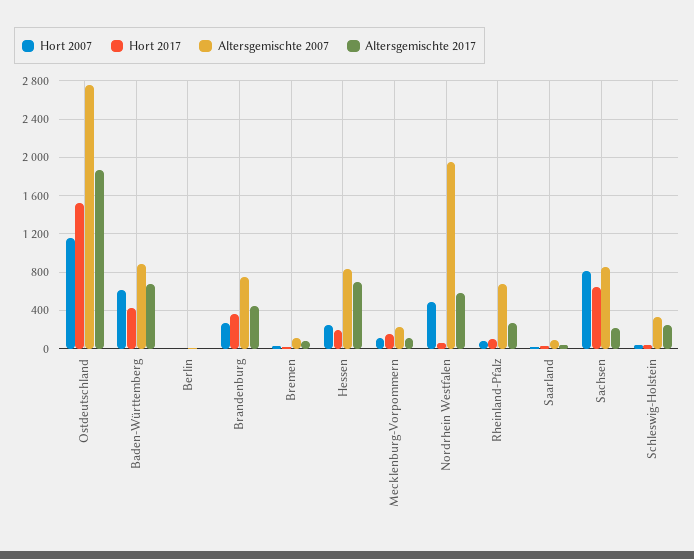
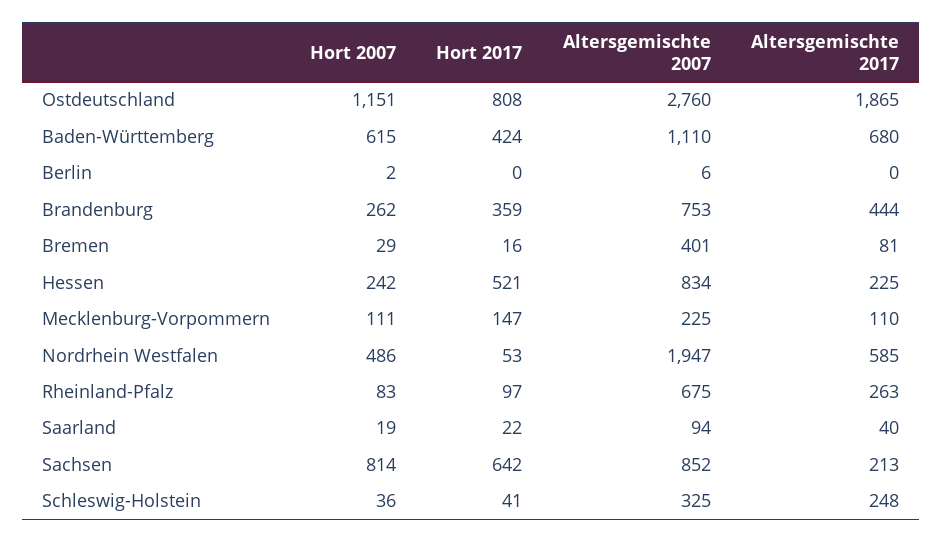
Hort 2017, Ostdeutschland: 1500 -> 808
Altersgemischte 2007, Baden-Württemberg: 900 -> 1110
Altersgemischte 2007, Bremen: 100 -> 401
Hort 2017, Hessen: 200 -> 521
Altersgemischte 2017, Hessen: 700 -> 225

